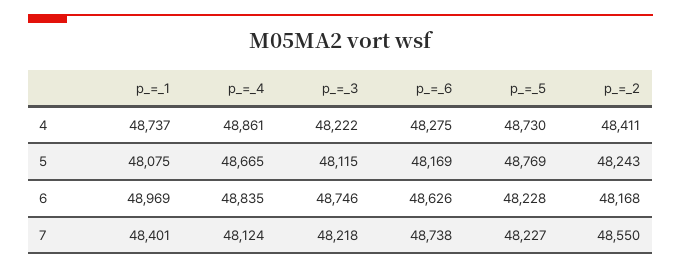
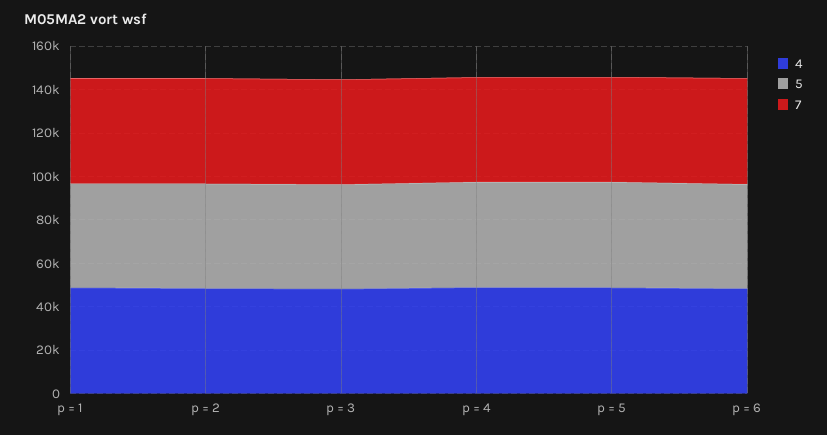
6, p_=_1: 48969 -> none
6, p_=_4: 48835 -> none
6, p_=_3: 48746 -> none
6, p_=_6: 48626 -> none
6, p_=_5: 48228 -> none
6, p_=_2: 48168 -> none

